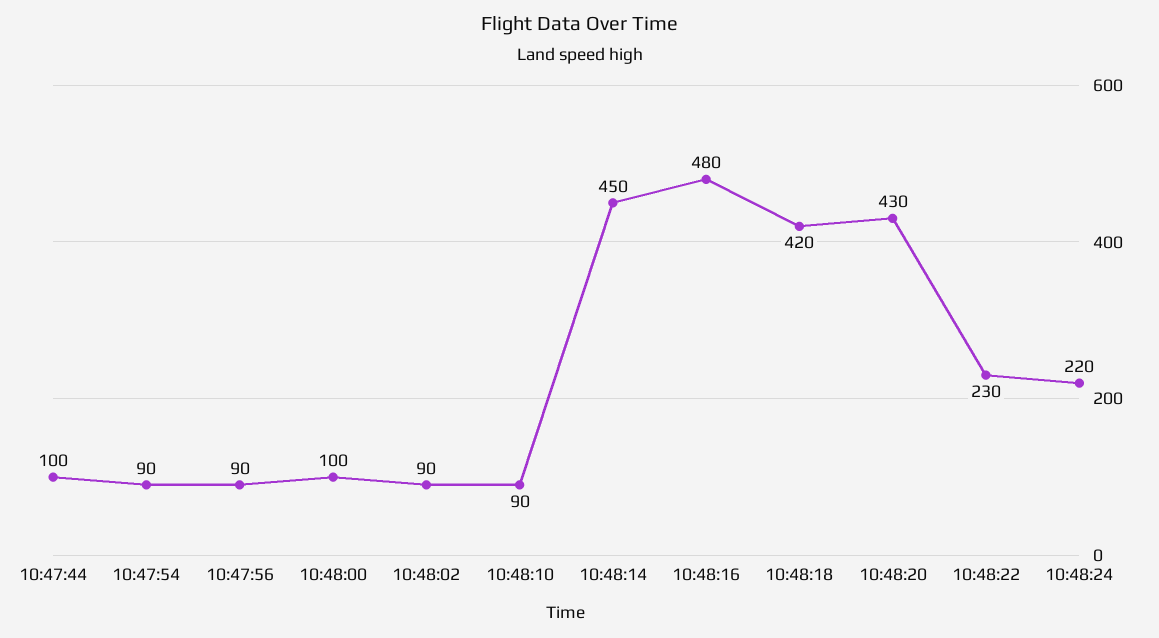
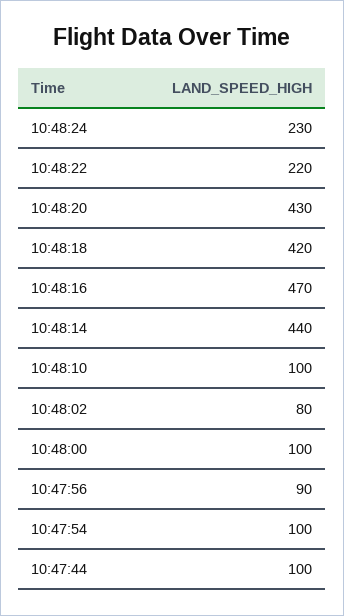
10:47:54: 90 -> 100
10:48:02: 90 -> 80
10:48:10: 90 -> 100
10:48:14: 450 -> 440
10:48:16: 480 -> 470
10:48:22: 230 -> 220
10:48:24: 220 -> 230

